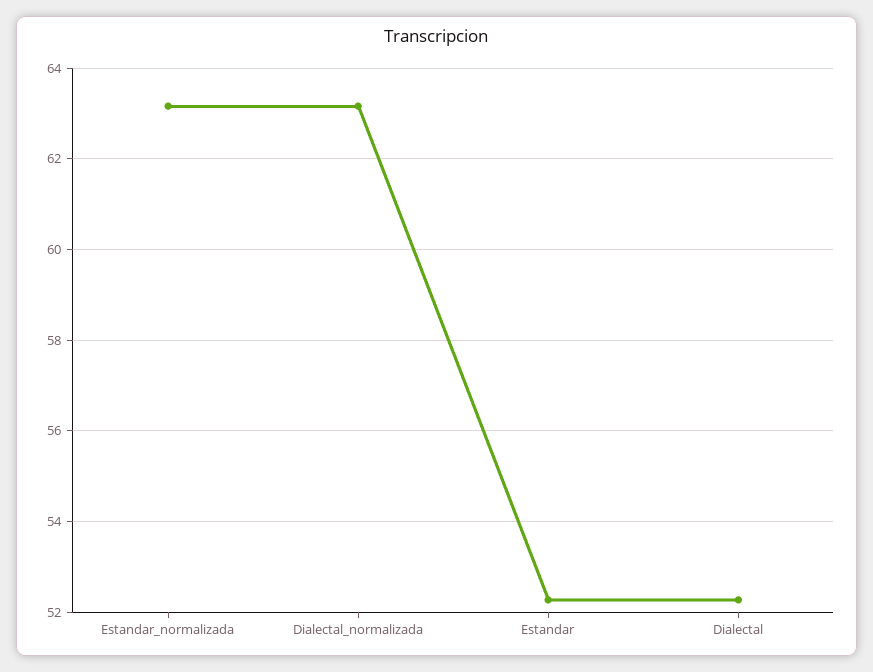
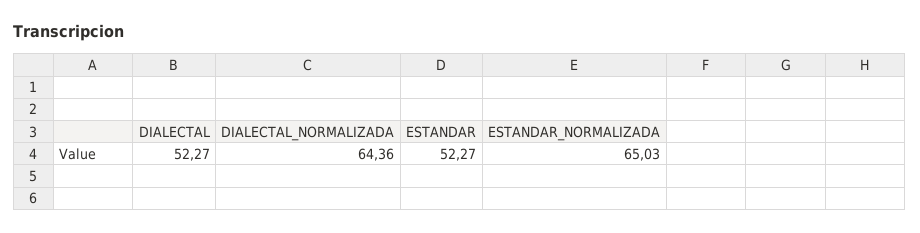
Estandar_normalizada: 63.2 -> 65.03
Dialectal_normalizada: 63.2 -> 64.36

